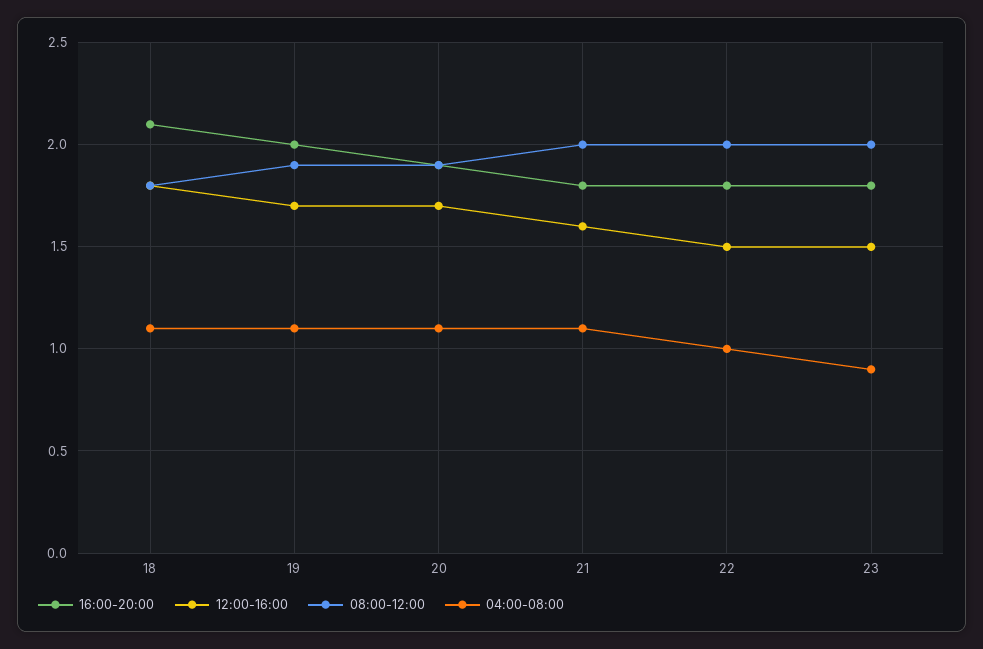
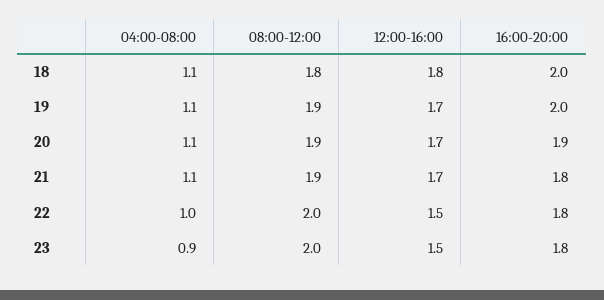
16:00-20:00, 18: 2.1 -> 2
12:00-16:00, 21: 1.6 -> 1.7
08:00-12:00, 21: 2 -> 1.9

